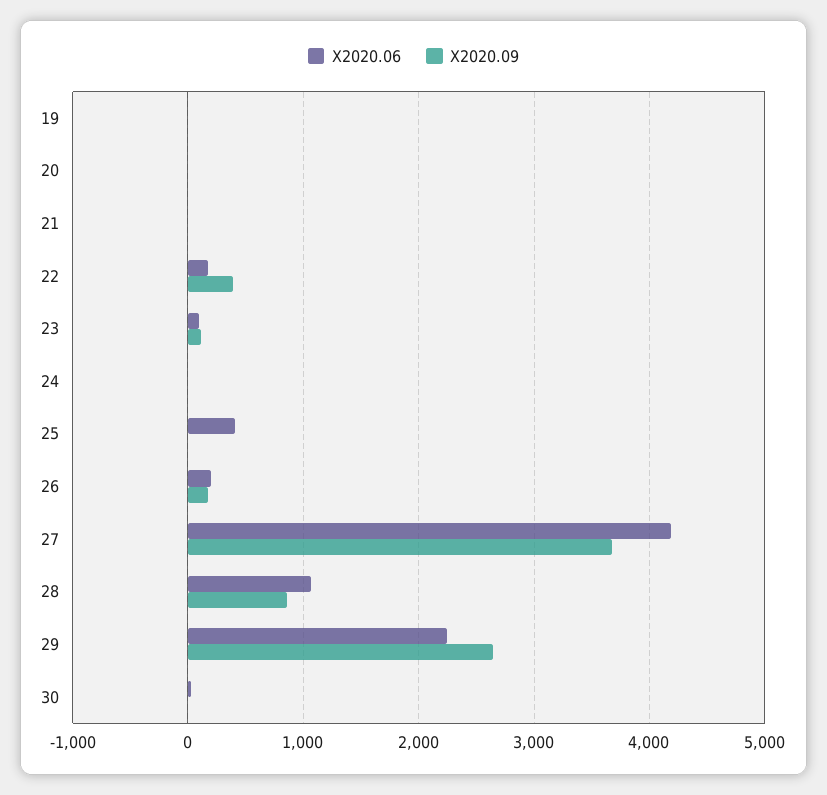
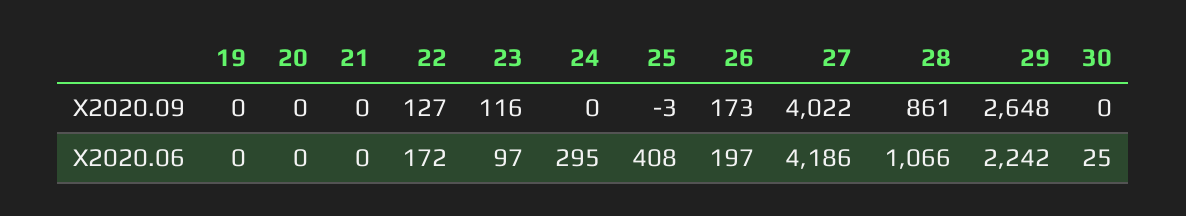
X2020.09, 22: 400 -> 127
X2020.06, 24: 0 -> 295
X2020.09, 27: 3700 -> 4022

